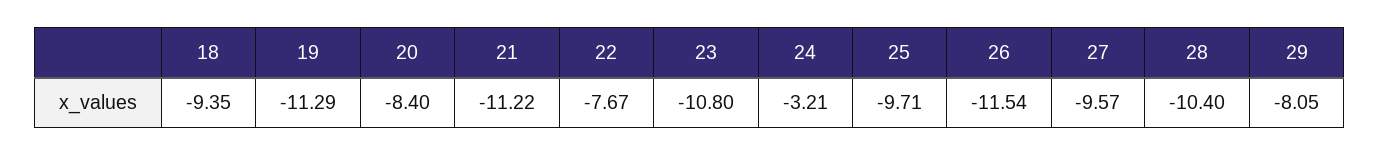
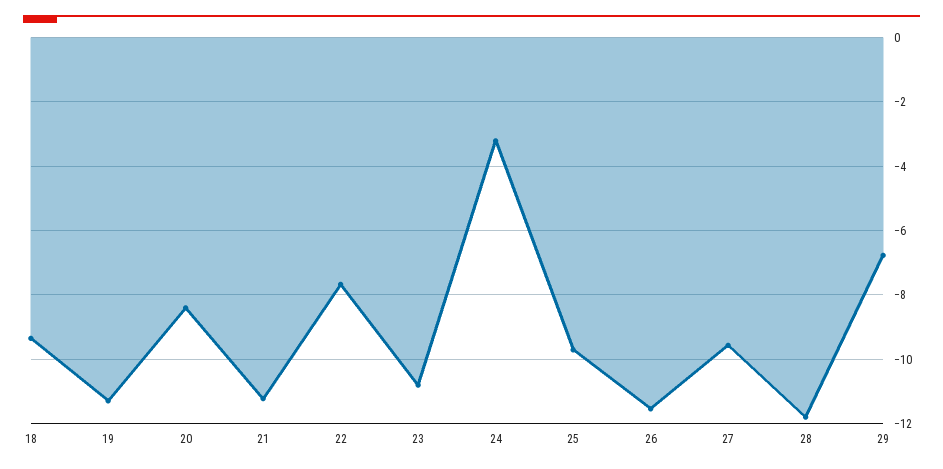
28: -10.4 -> -11.8
29: -8.05 -> -6.8

